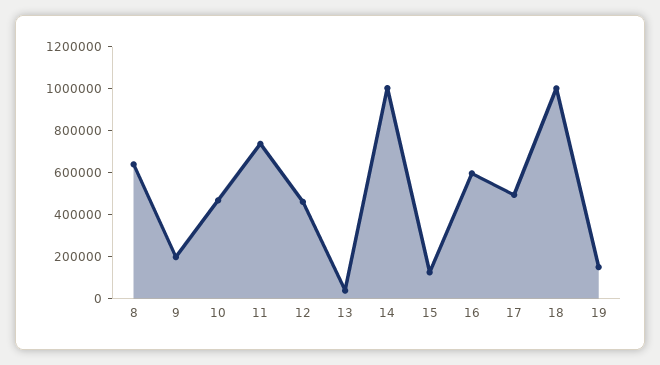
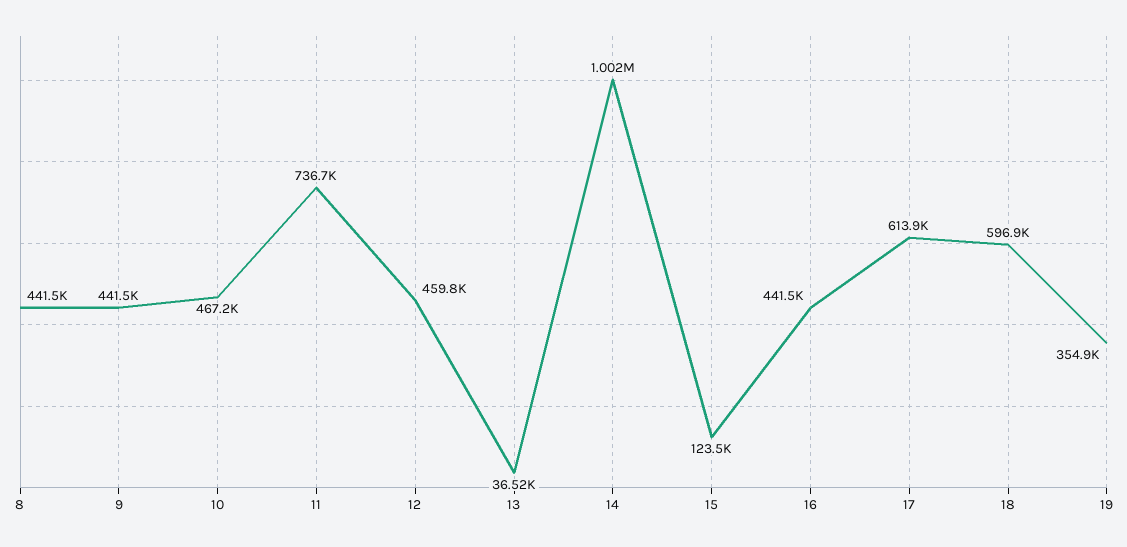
8: 650000 -> 441500
9: 200000 -> 441500
16: 600000 -> 441500
17: 500000 -> 613900
18: 1000000 -> 596900
19: 150000 -> 354900

